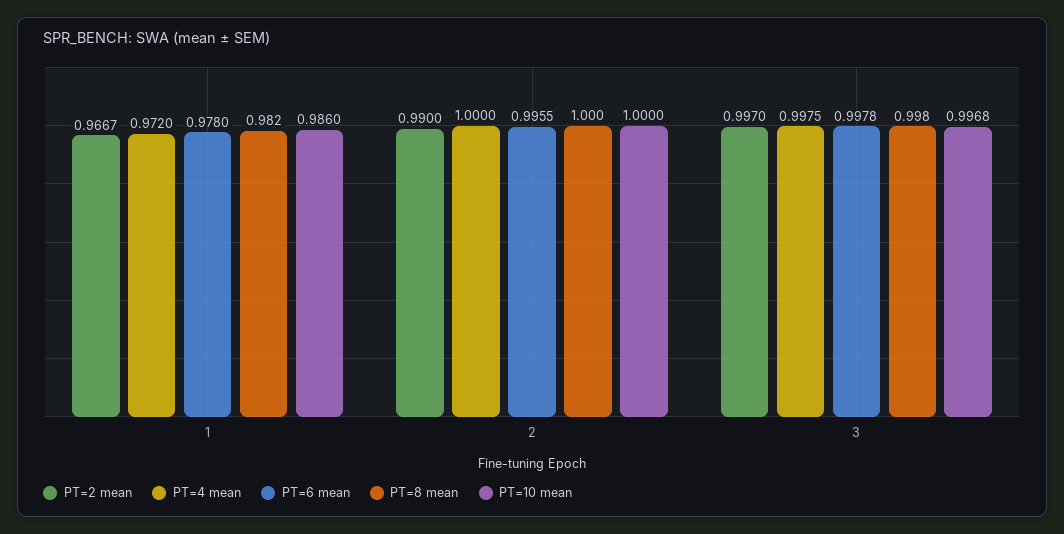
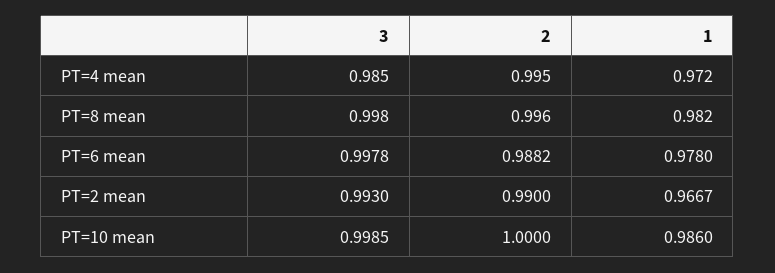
PT=4 mean, 2: 1 -> 0.995
PT=6 mean, 2: 0.9955 -> 0.9882
PT=8 mean, 2: 1 -> 0.996
PT=2 mean, 3: 0.997 -> 0.993
PT=4 mean, 3: 0.9975 -> 0.985
PT=10 mean, 3: 0.9968 -> 0.9985

